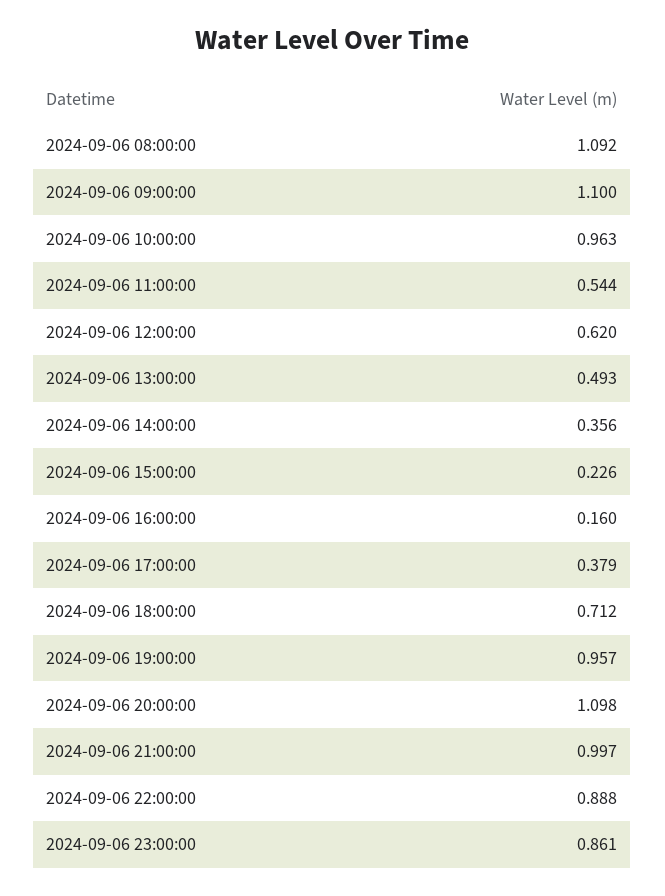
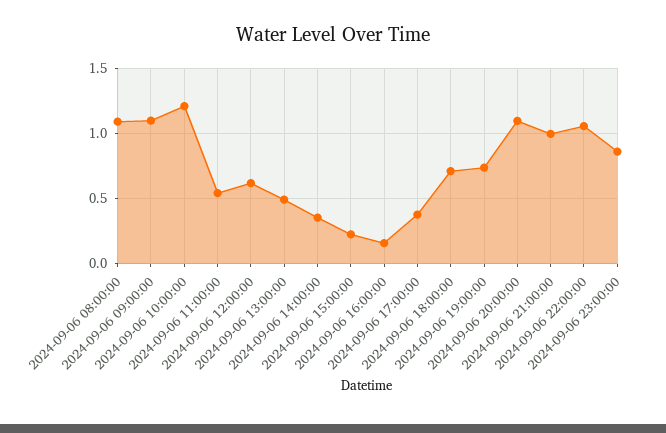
2024-09-06 10:00:00: 0.963 -> 1.2
2024-09-06 19:00:00: 0.957 -> 0.75
2024-09-06 22:00:00: 0.888 -> 1.05

